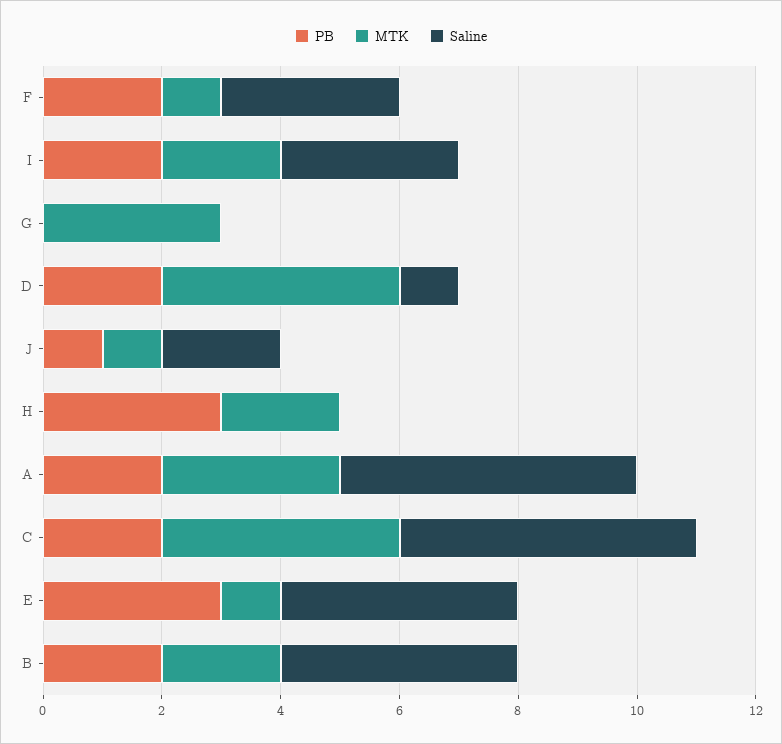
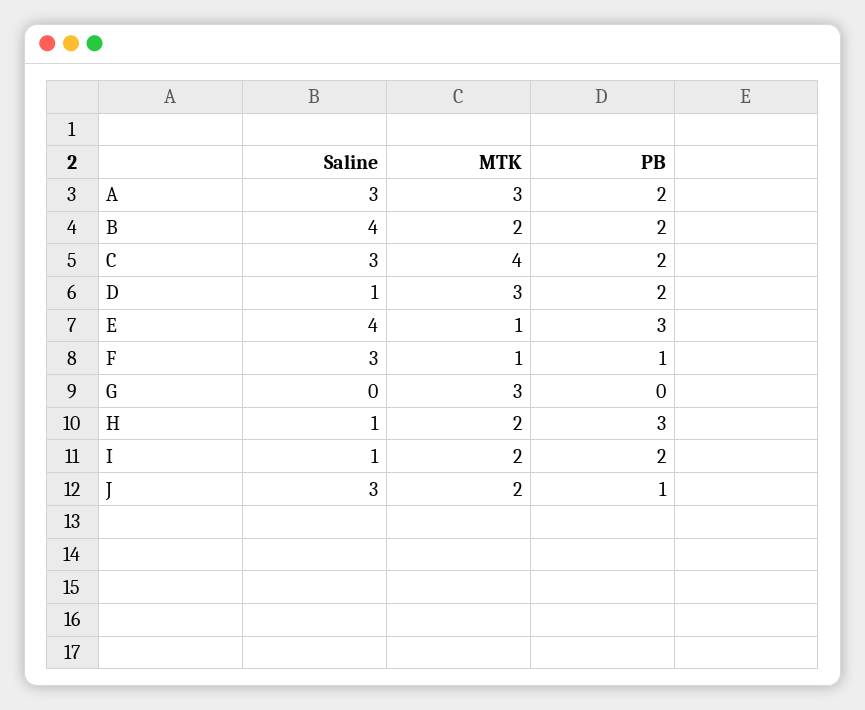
PB, F: 2 -> 1
Saline, I: 3 -> 1
MTK, D: 4 -> 3
MTK, J: 1 -> 2
Saline, J: 2 -> 3
Saline, H: 0 -> 1
Saline, A: 5 -> 3
Saline, C: 5 -> 3

